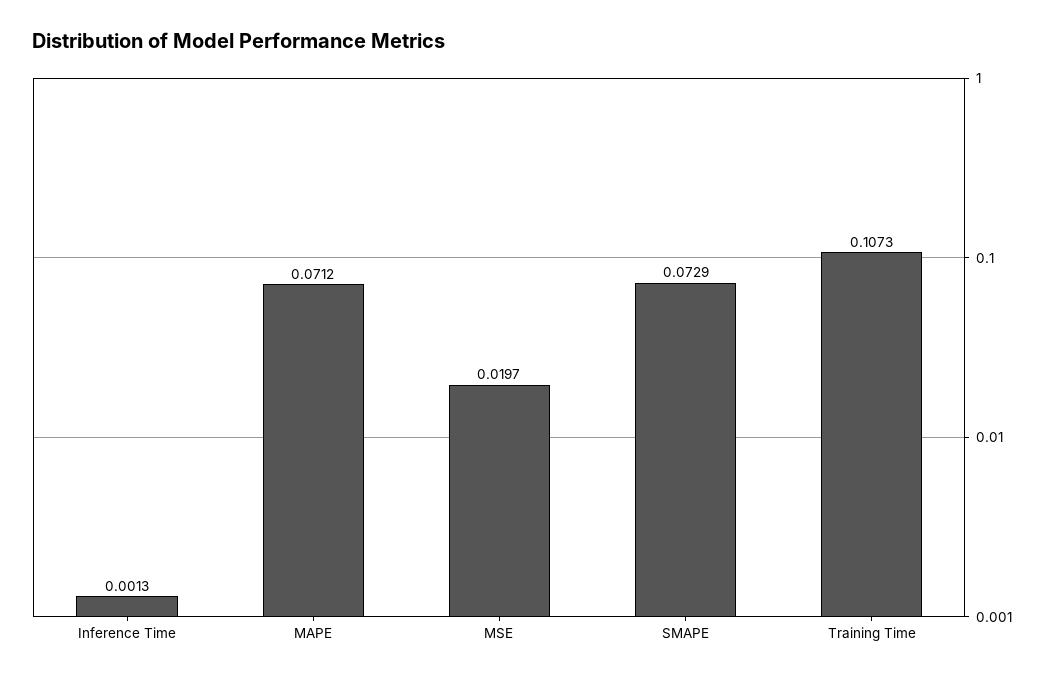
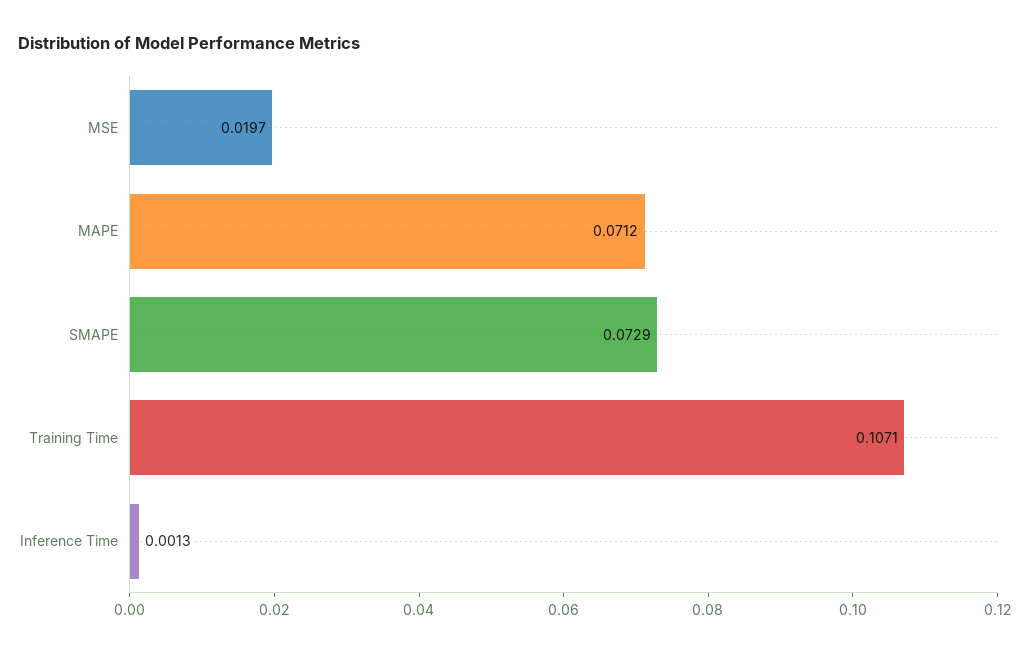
Training Time: 0.1073 -> 0.1071

